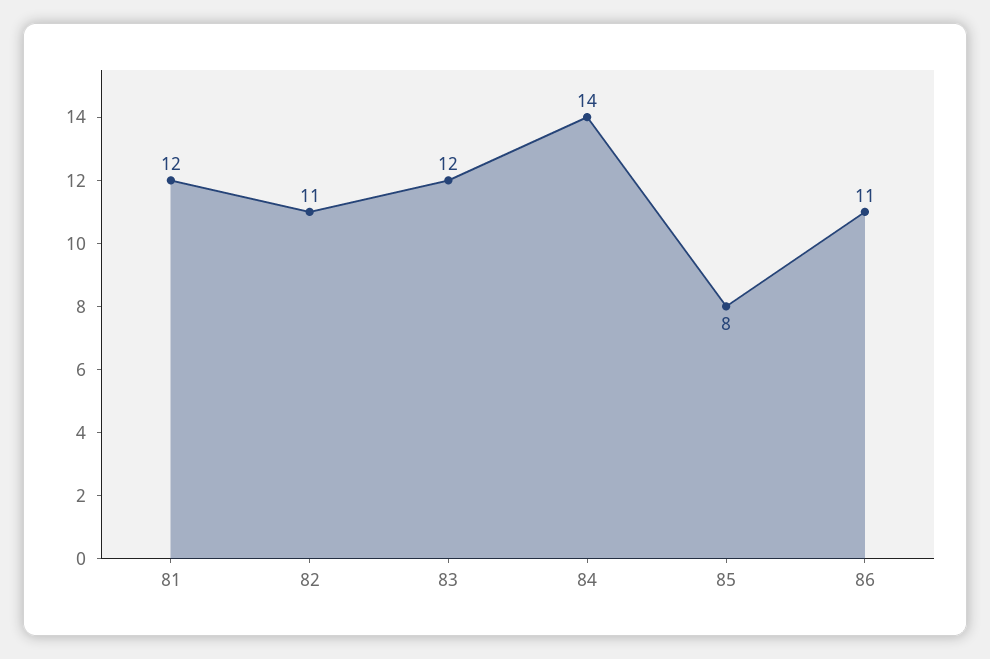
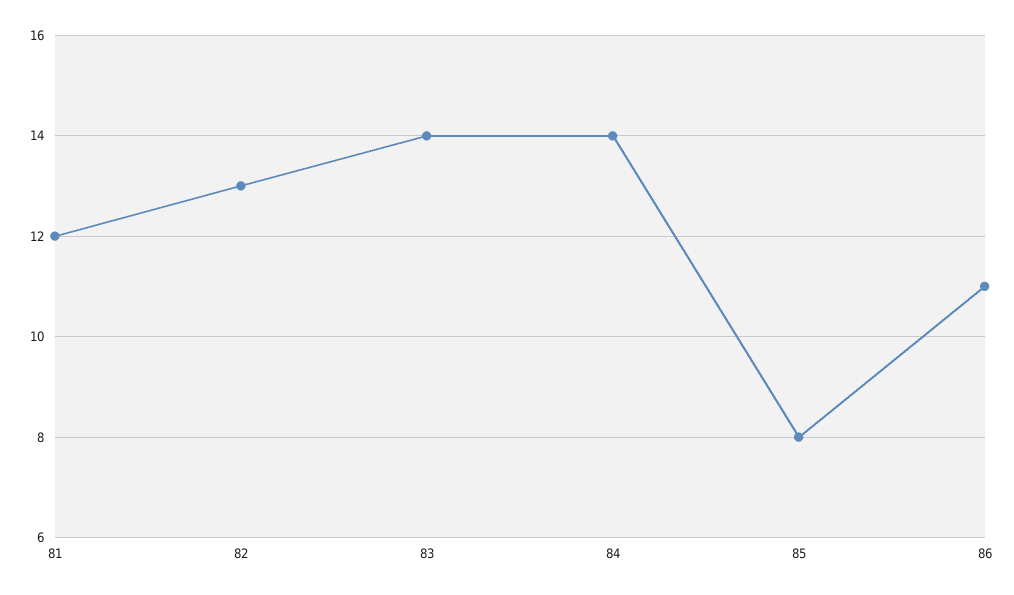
82: 11 -> 13
83: 12 -> 14

